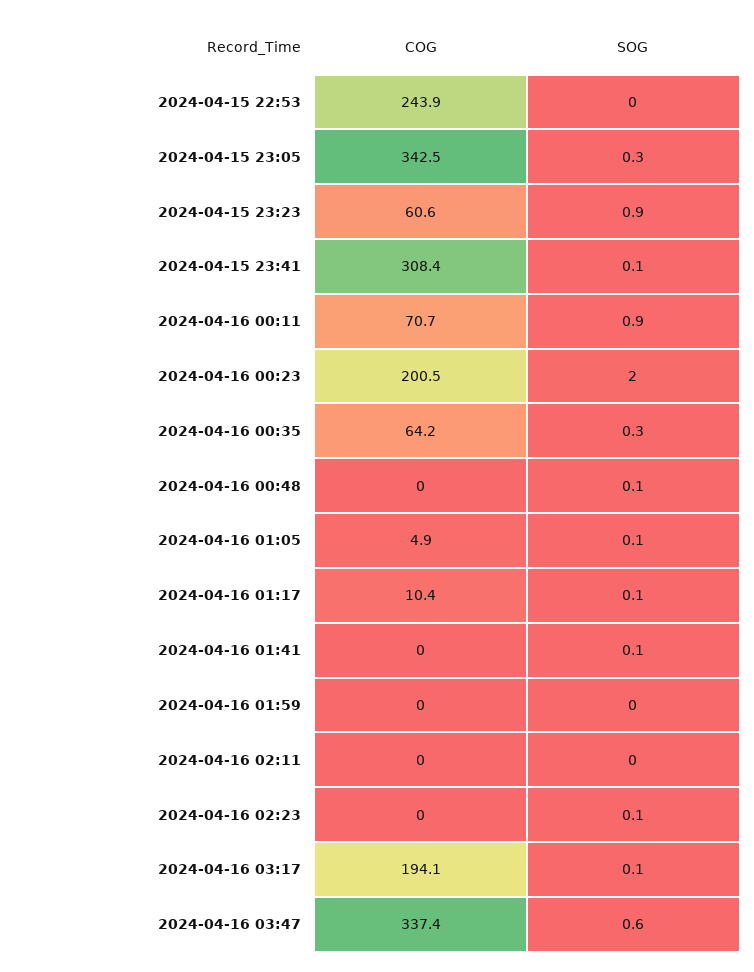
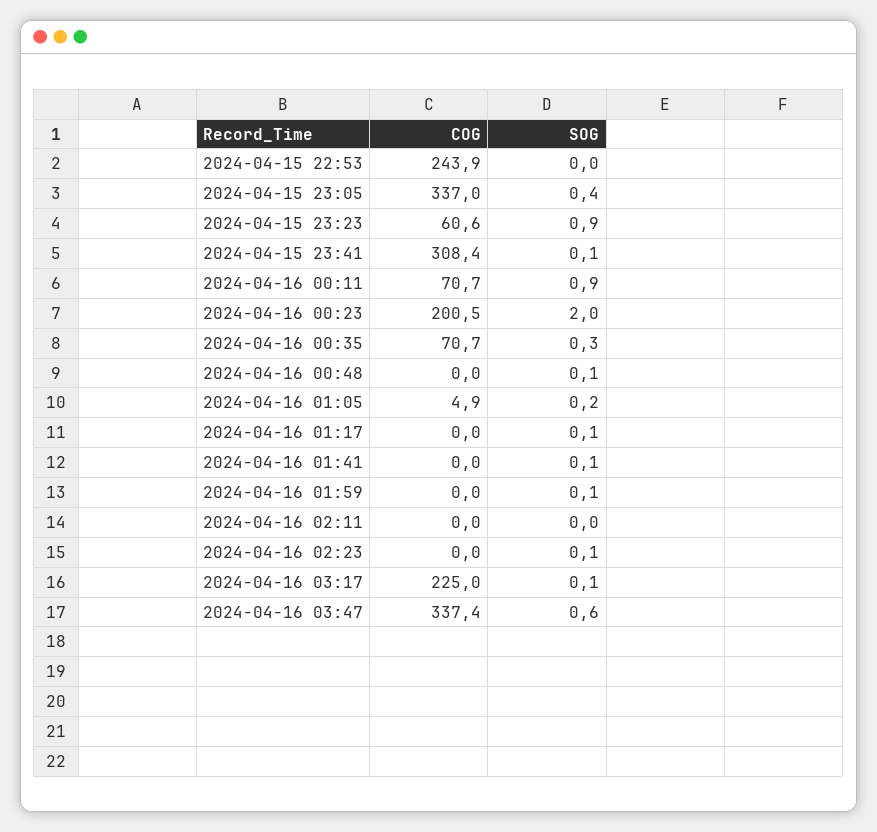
COG, 2024-04-15 23:05: 342.5 -> 337
SOG, 2024-04-15 23:05: 0.3 -> 0.4
COG, 2024-04-16 00:35: 64.2 -> 70.7
SOG, 2024-04-16 01:05: 0.1 -> 0.2
COG, 2024-04-16 01:17: 10.4 -> 0
SOG, 2024-04-16 01:59: 0 -> 0.1
COG, 2024-04-16 03:17: 194.1 -> 225

